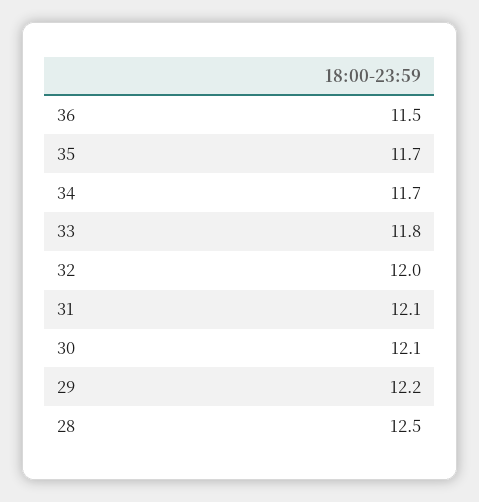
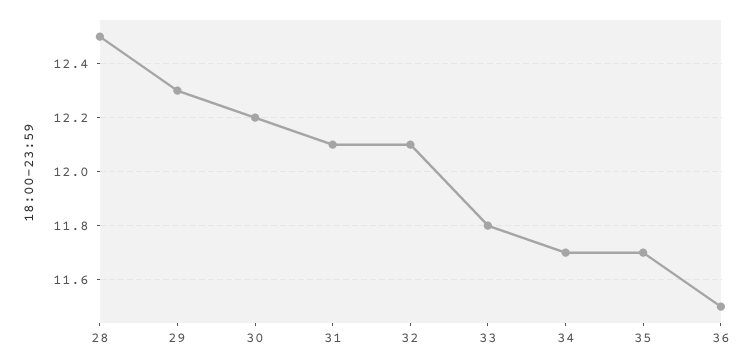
32: 12 -> 12.1
30: 12.1 -> 12.2
29: 12.2 -> 12.3

